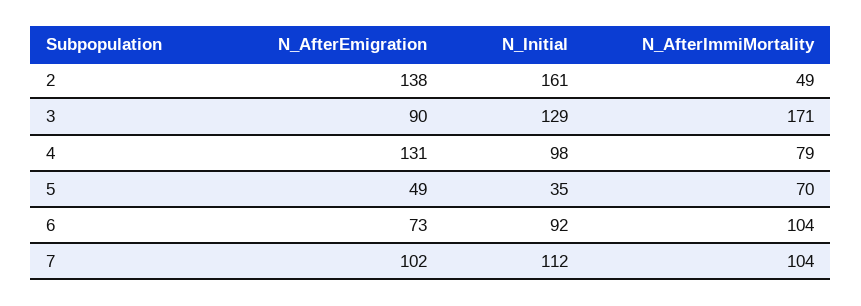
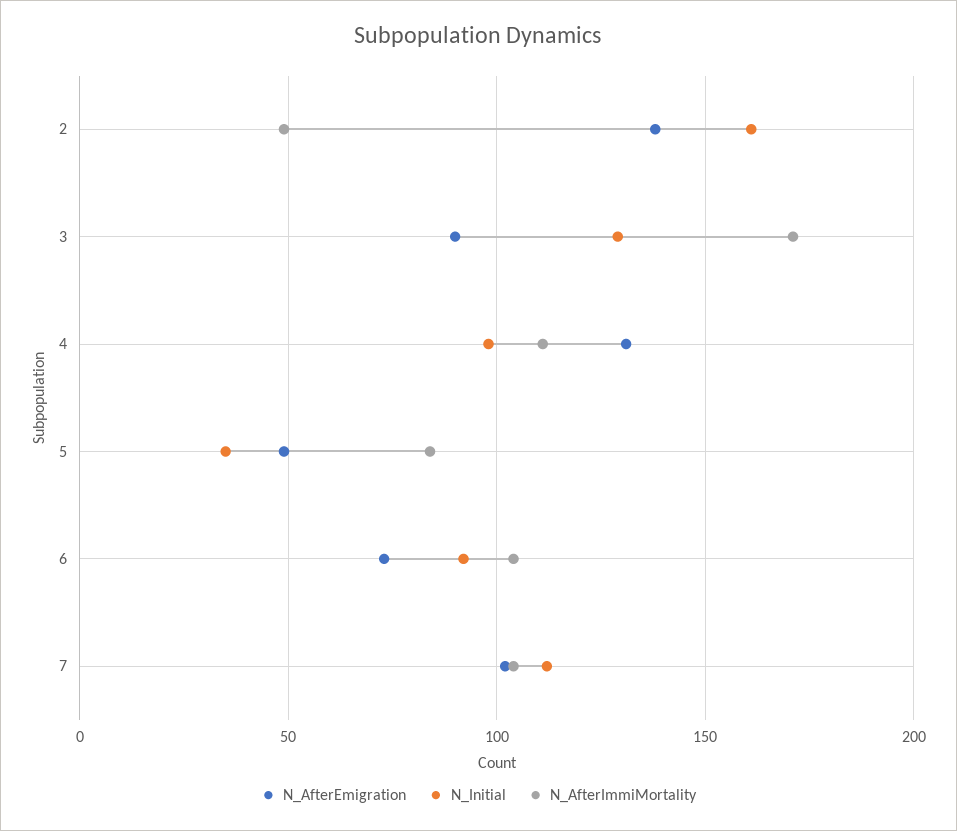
N_AfterImmiMortality, 4: 79 -> 110
N_AfterImmiMortality, 5: 70 -> 85

